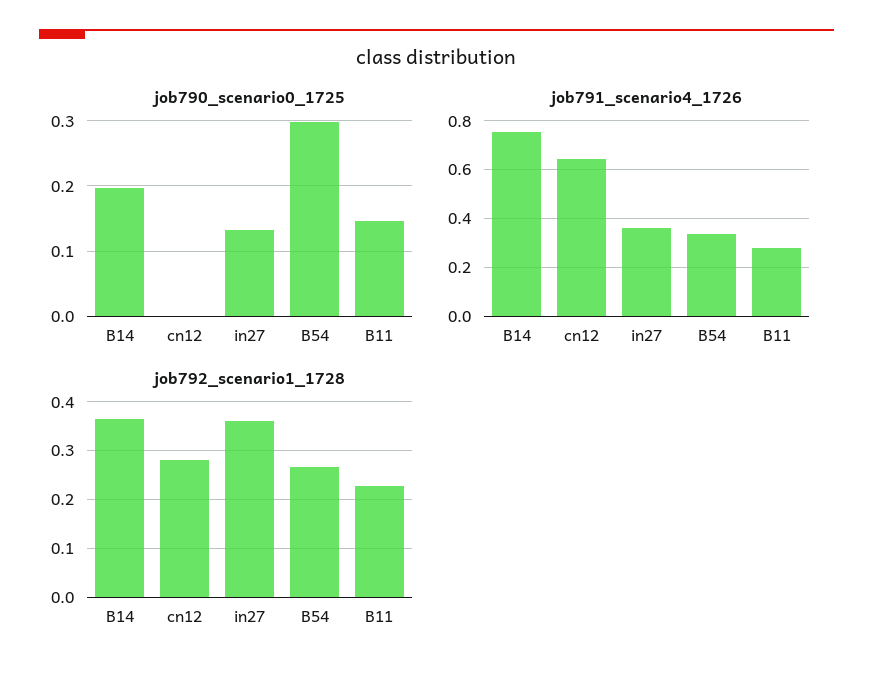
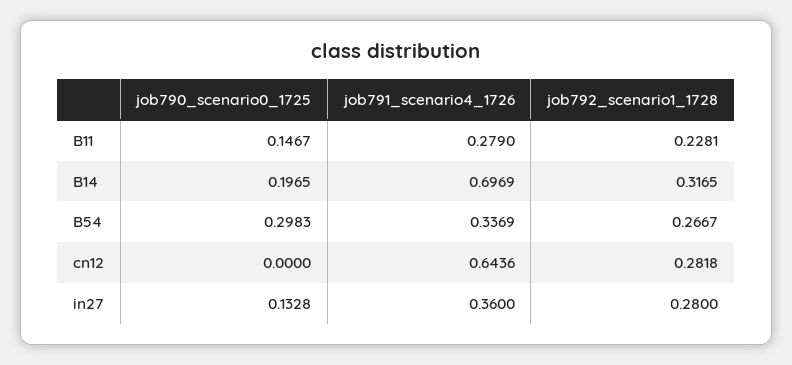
job791_scenario4_1726, B14: 0.75 -> 0.6969
job792_scenario1_1728, B14: 0.36 -> 0.3165
job792_scenario1_1728, in27: 0.36 -> 0.28

